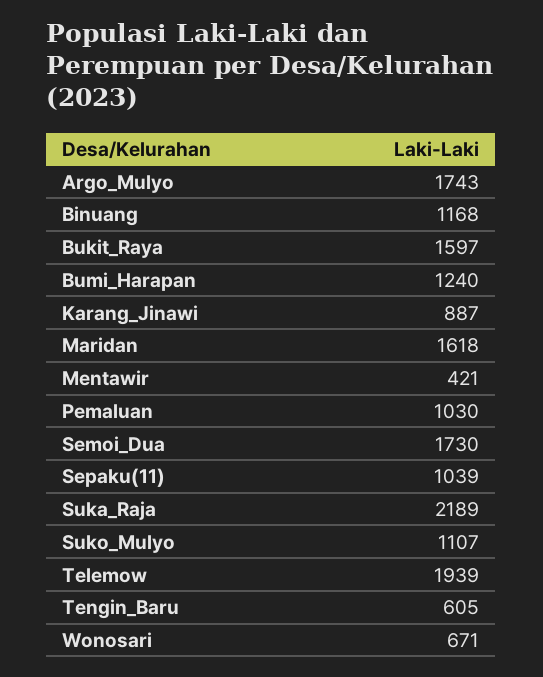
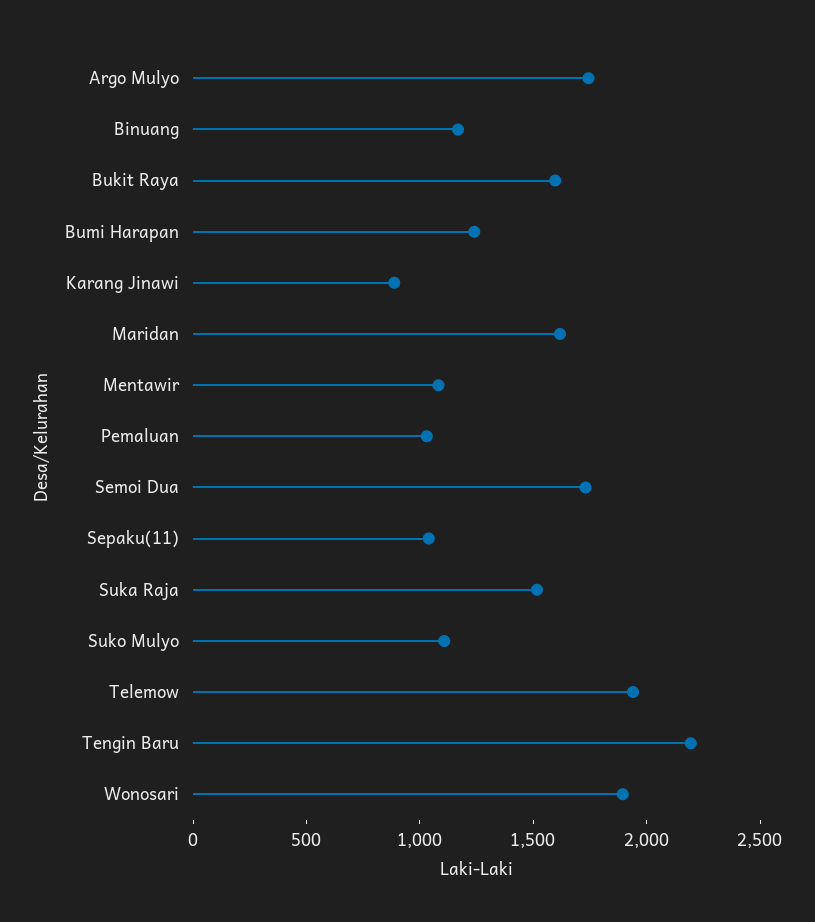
Mentawir: 421 -> 1100
Suka_Raja: 2189 -> 1500
Tengin_Baru: 605 -> 2200
Wonosari: 671 -> 1900

